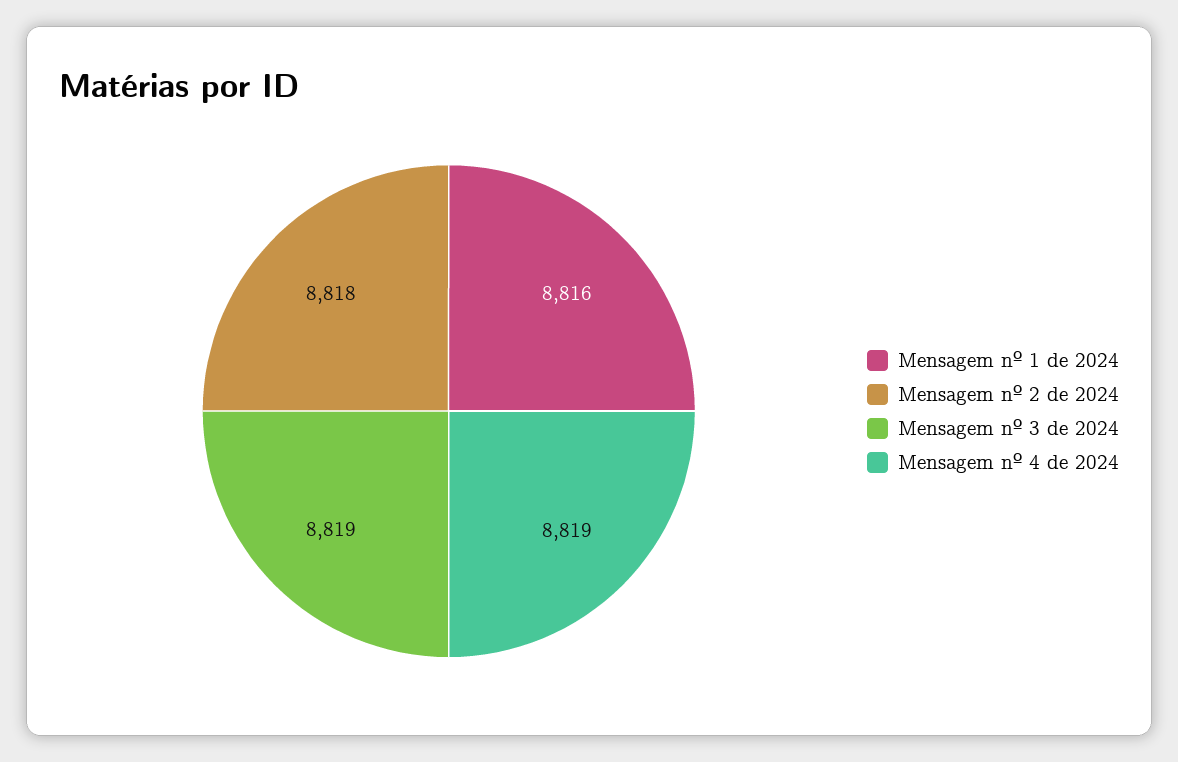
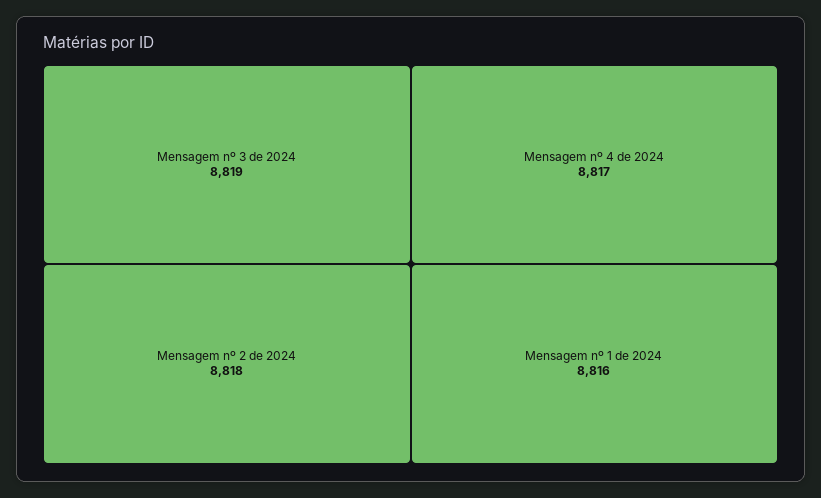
Mensagem nº 4 de 2024: 8819 -> 8817

